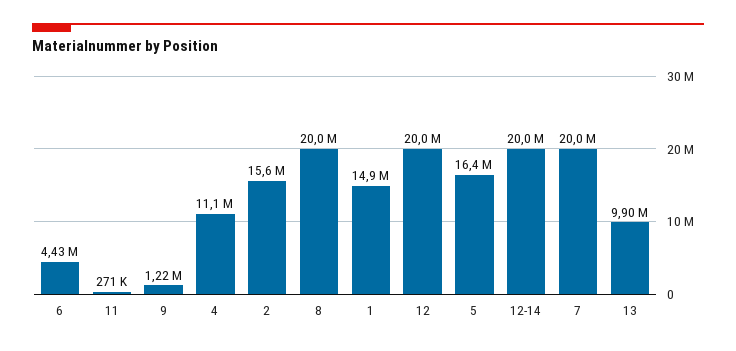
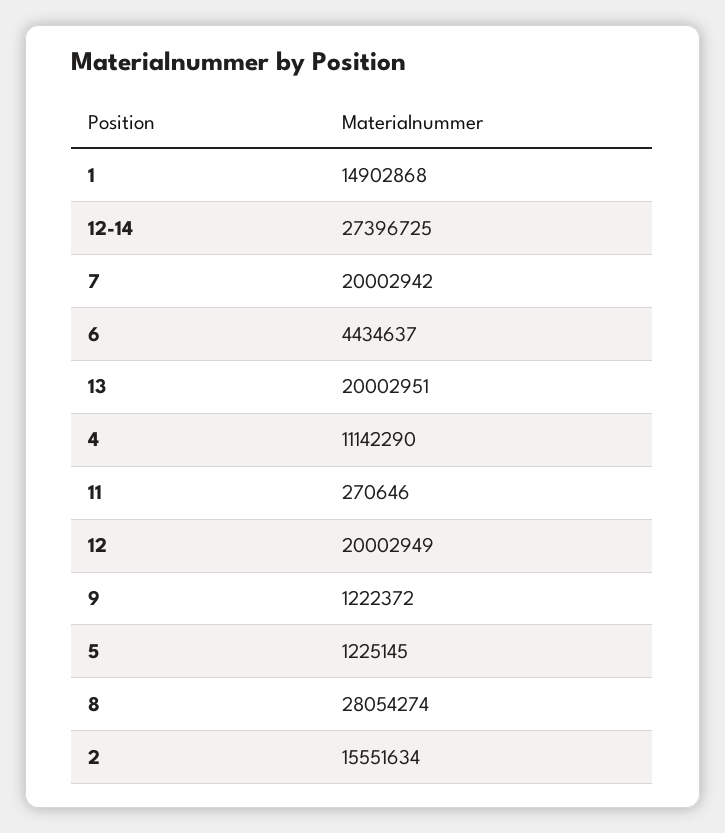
8: 20000000 -> 28054274
5: 16400000 -> 1225145
12-14: 20000000 -> 27396725
13: 9900000 -> 20002951

